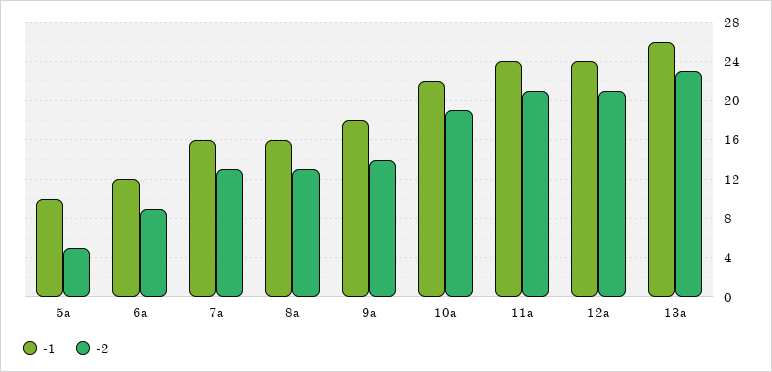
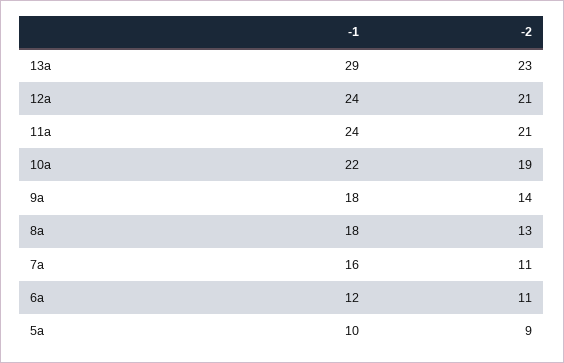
-2, 5a: 5 -> 9
-2, 6a: 9 -> 11
-2, 7a: 13 -> 11
-1, 8a: 16 -> 18
-1, 13a: 26 -> 29

